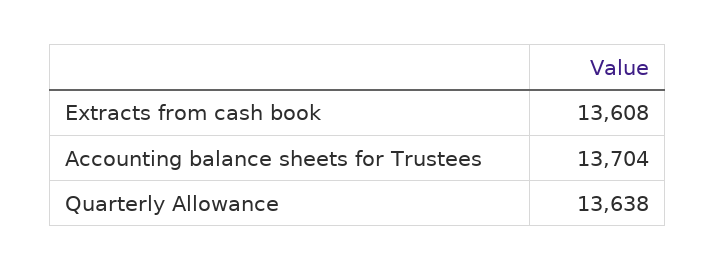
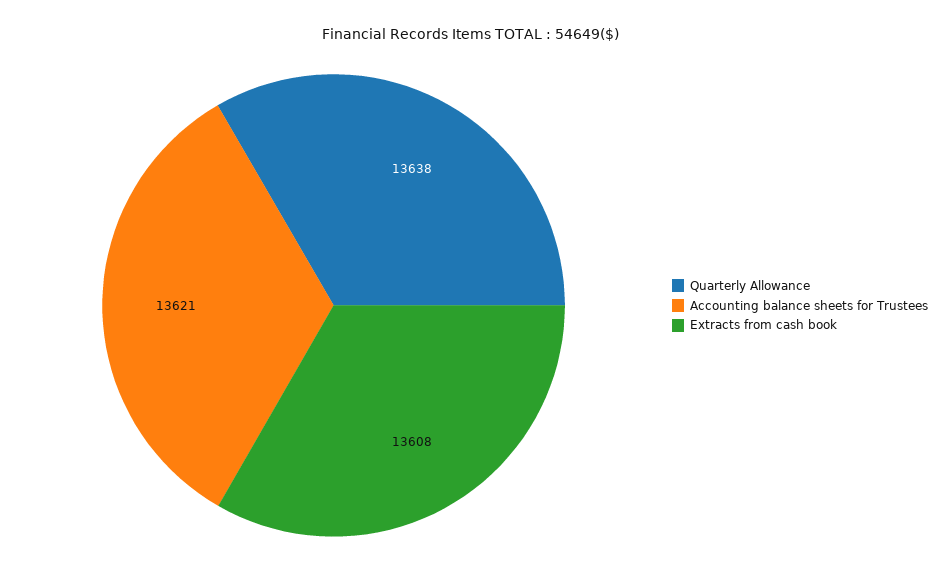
Accounting balance sheets for Trustees: 13704 -> 13621

